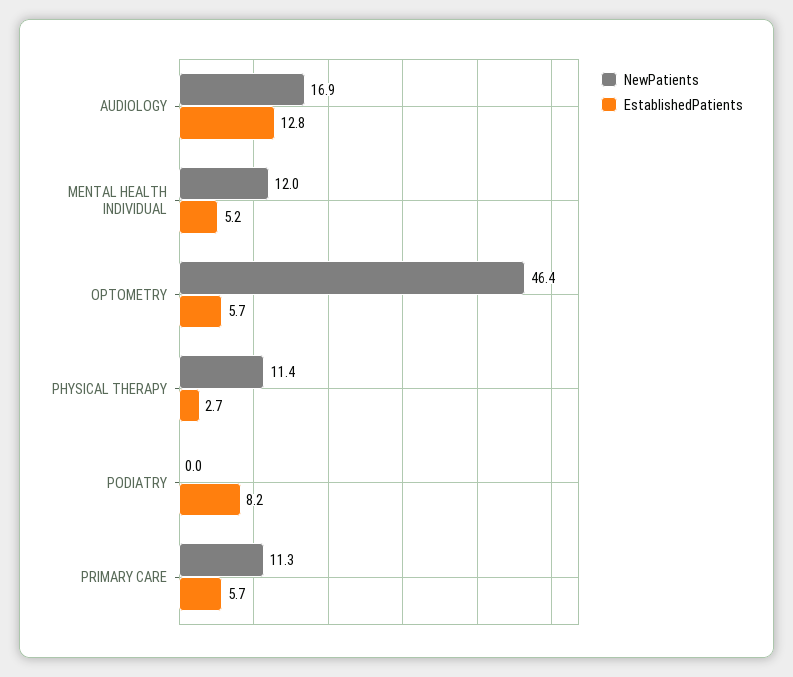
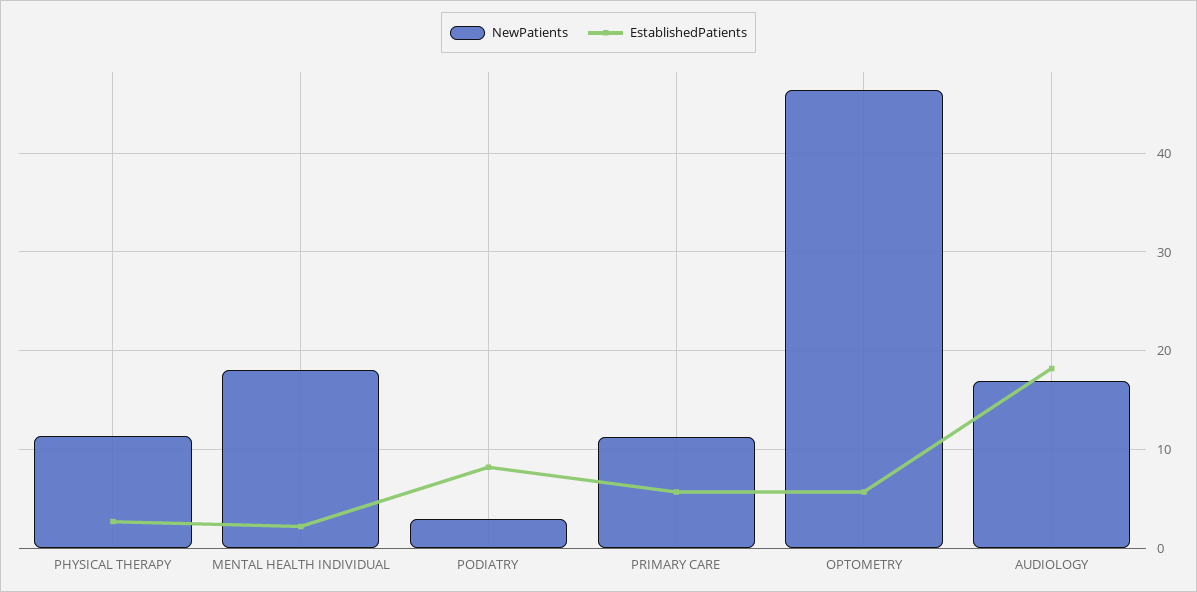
EstablishedPatients, AUDIOLOGY: 12.8 -> 18
NewPatients, MENTAL HEALTH INDIVIDUAL: 12 -> 18
EstablishedPatients, MENTAL HEALTH INDIVIDUAL: 5.2 -> 2
NewPatients, PODIATRY: 0 -> 3

